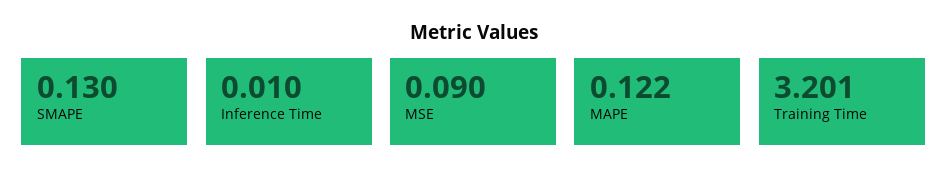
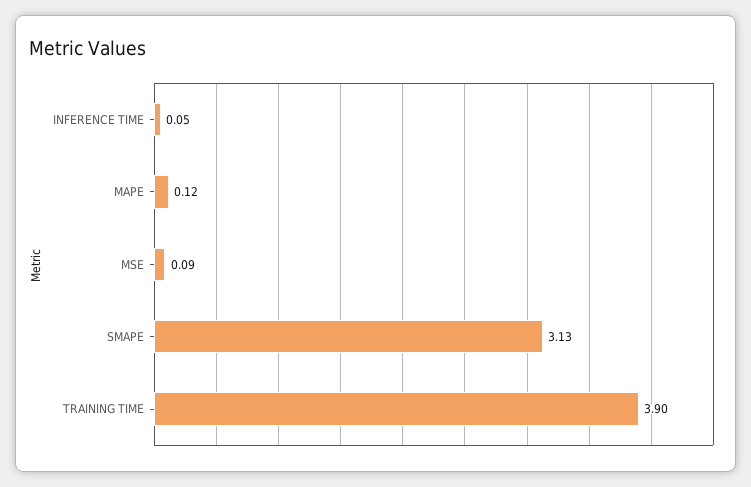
SMAPE: 0.13 -> 3.13
Inference Time: 0.01 -> 0.05
Training Time: 3.201 -> 3.9

